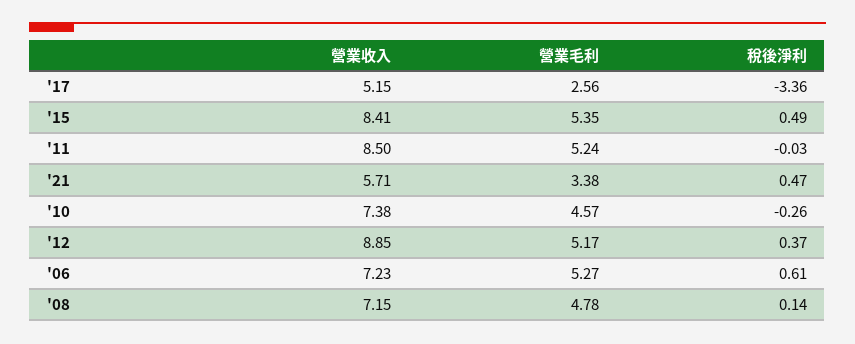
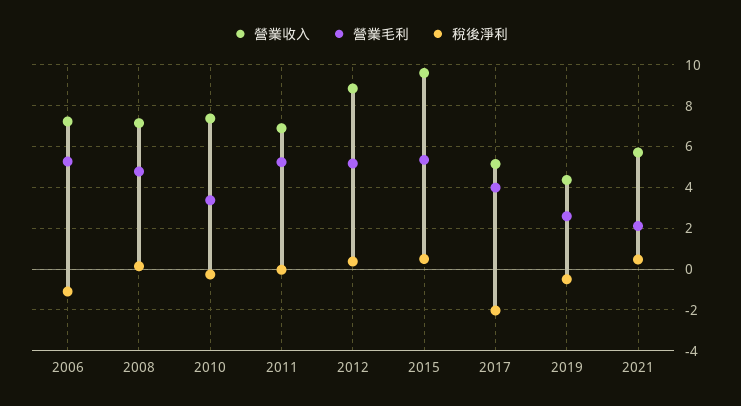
營業毛利, '17: 2.56 -> 4
稅後淨利, '17: -3.36 -> -2
營業收入, '15: 8.41 -> 9.5
營業收入, '11: 8.5 -> 7
營業毛利, '21: 3.38 -> 2
營業毛利, '10: 4.57 -> 3.5
稅後淨利, '06: 0.61 -> -1
營業收入, 2019: none -> 4.5
營業毛利, 2019: none -> 2.5
稅後淨利, 2019: none -> -0.5

